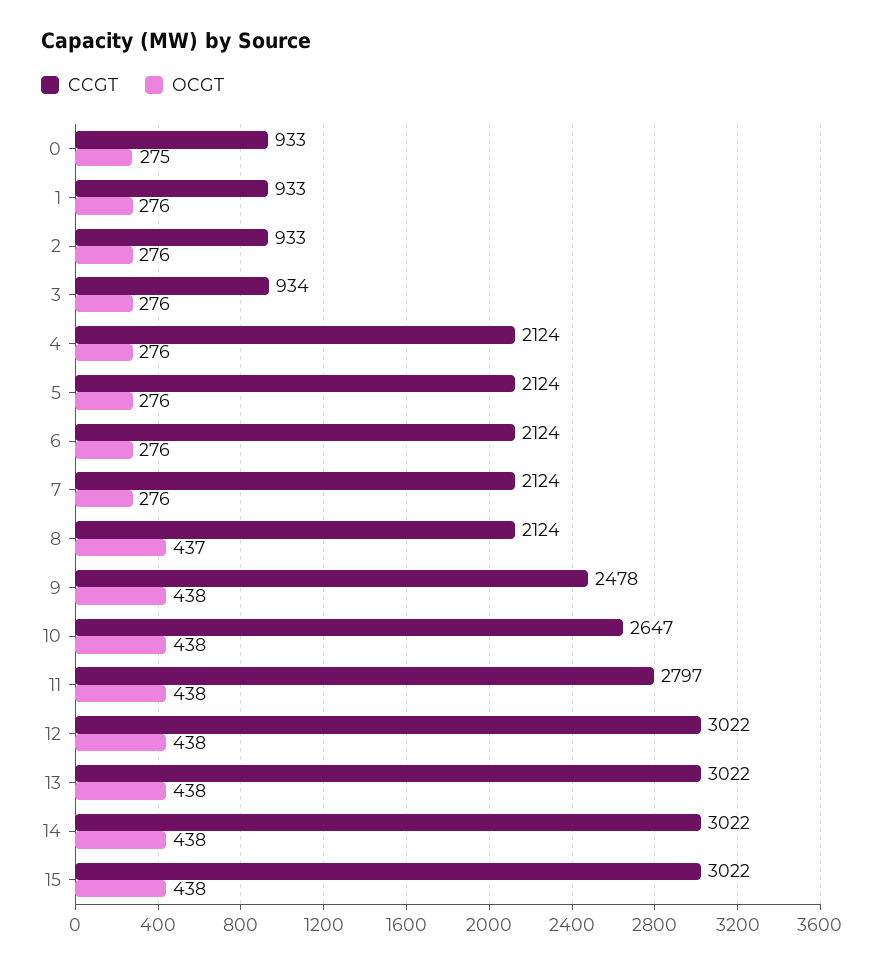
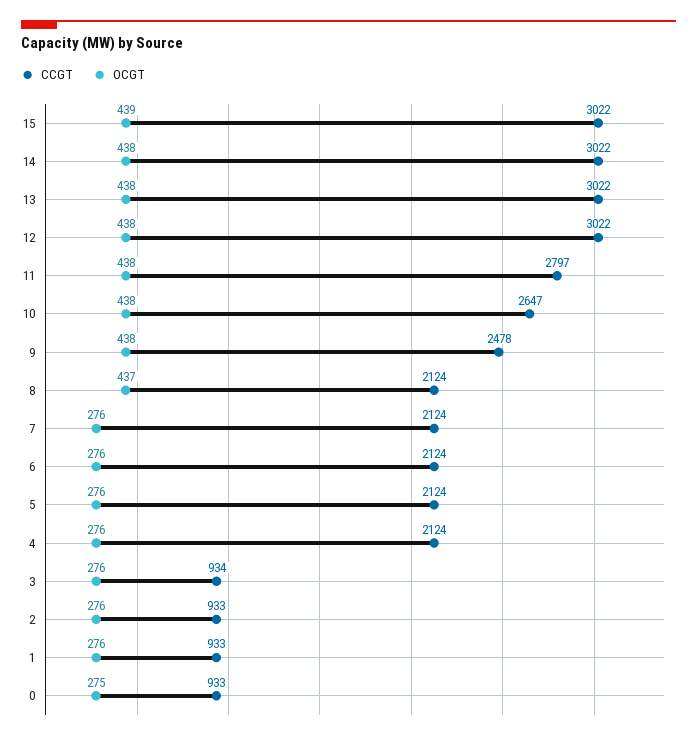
OCGT, 15: 438 -> 439

